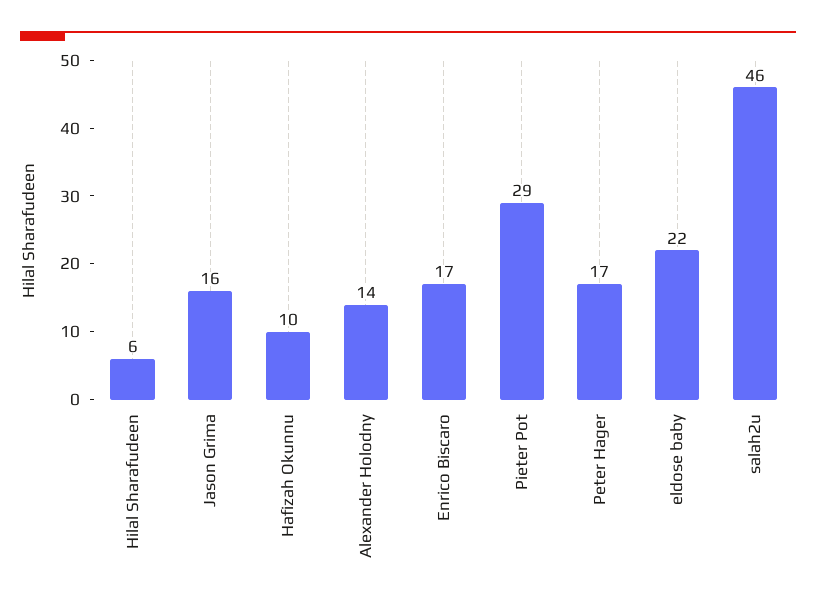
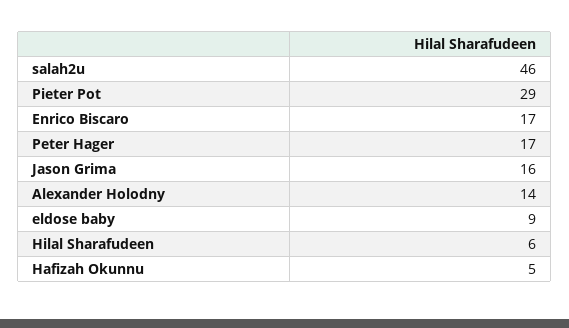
Hafizah Okunnu: 10 -> 5
eldose baby: 22 -> 9

